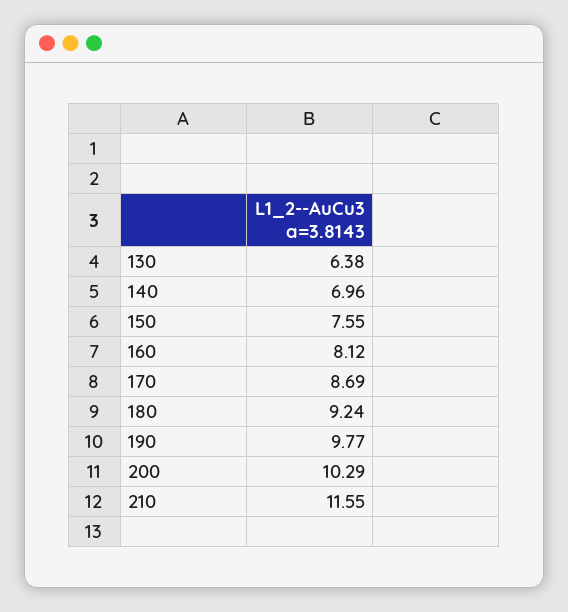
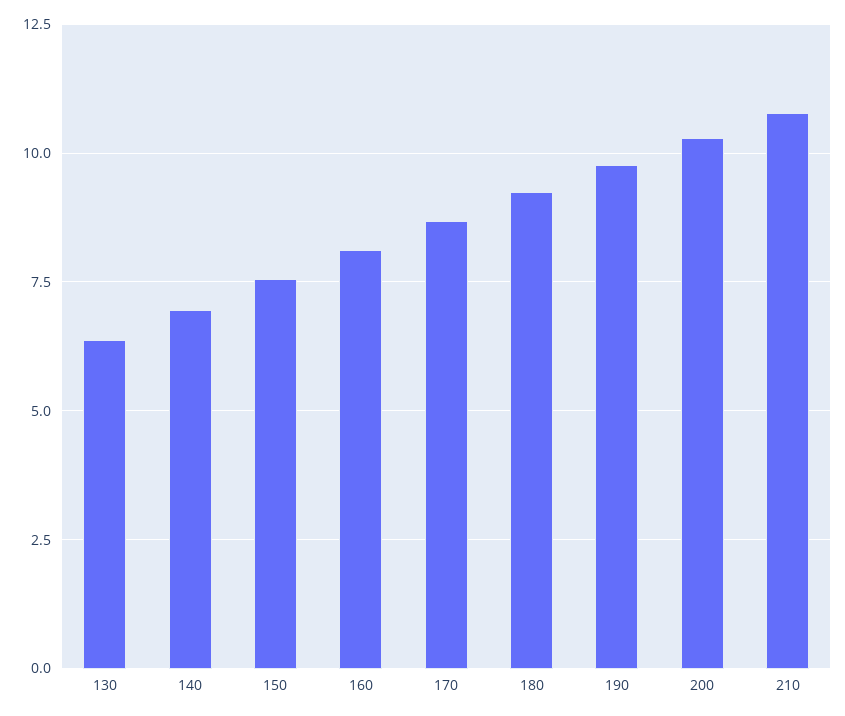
210: 11.55 -> 10.75

